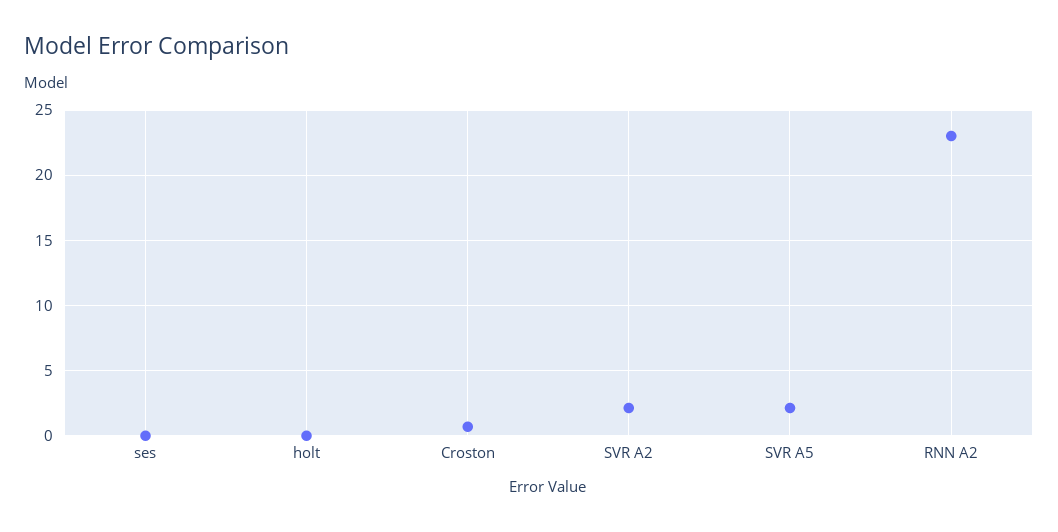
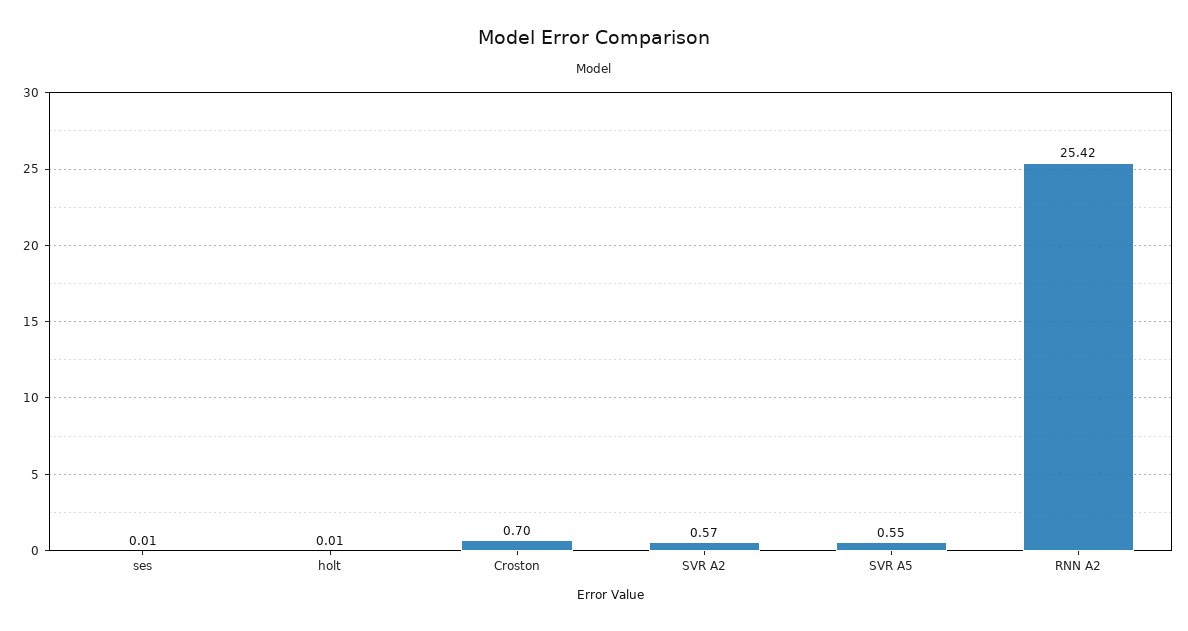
SVR A2: 2 -> 0.57
SVR A5: 2 -> 0.55
RNN A2: 23 -> 25.42

